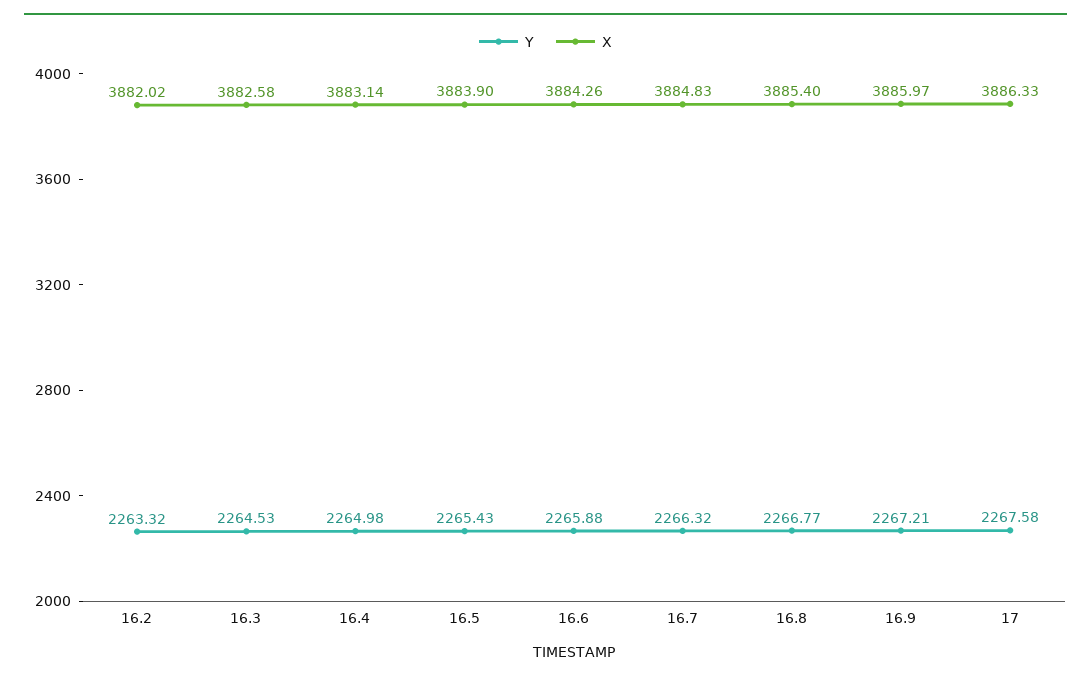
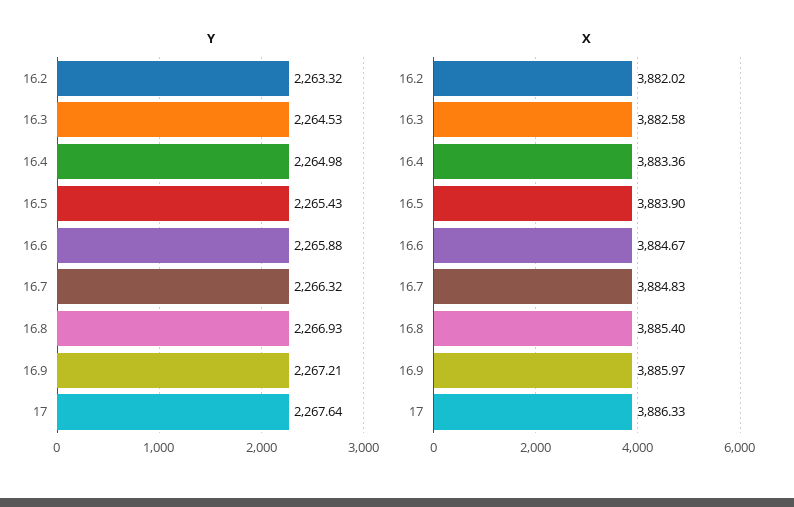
X, 16.4: 3883.14 -> 3883.36
X, 16.6: 3884.26 -> 3884.67
Y, 16.8: 2266.77 -> 2266.93
Y, 17: 2267.58 -> 2267.64

